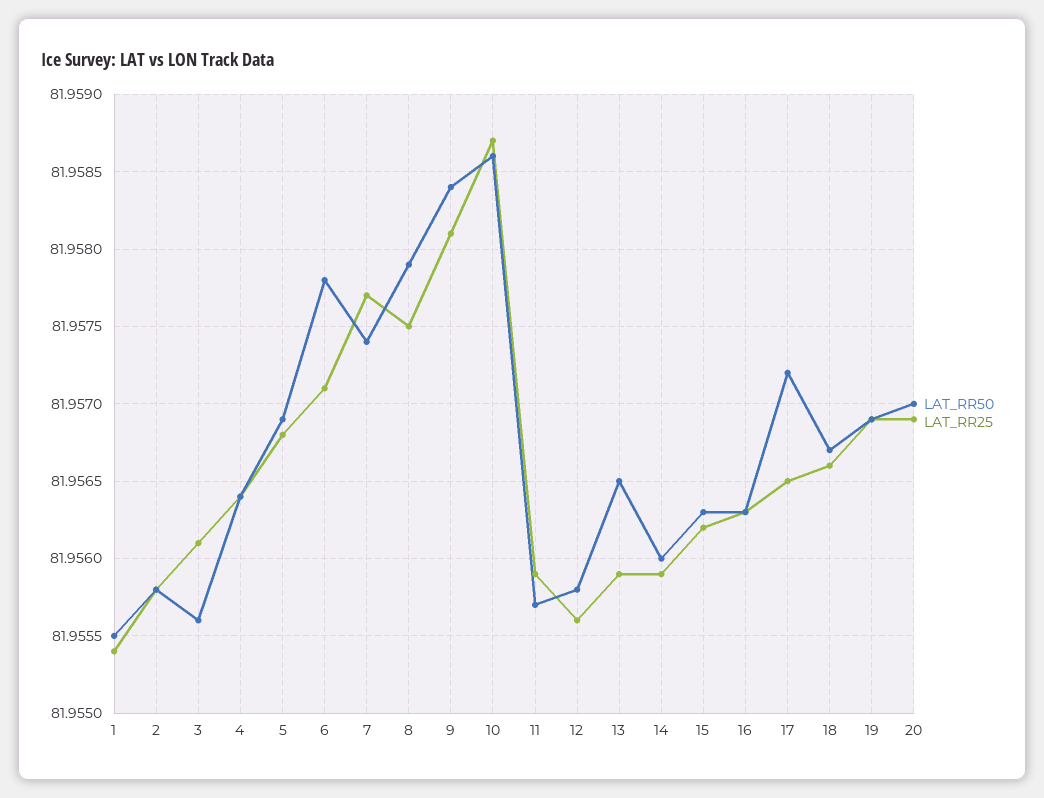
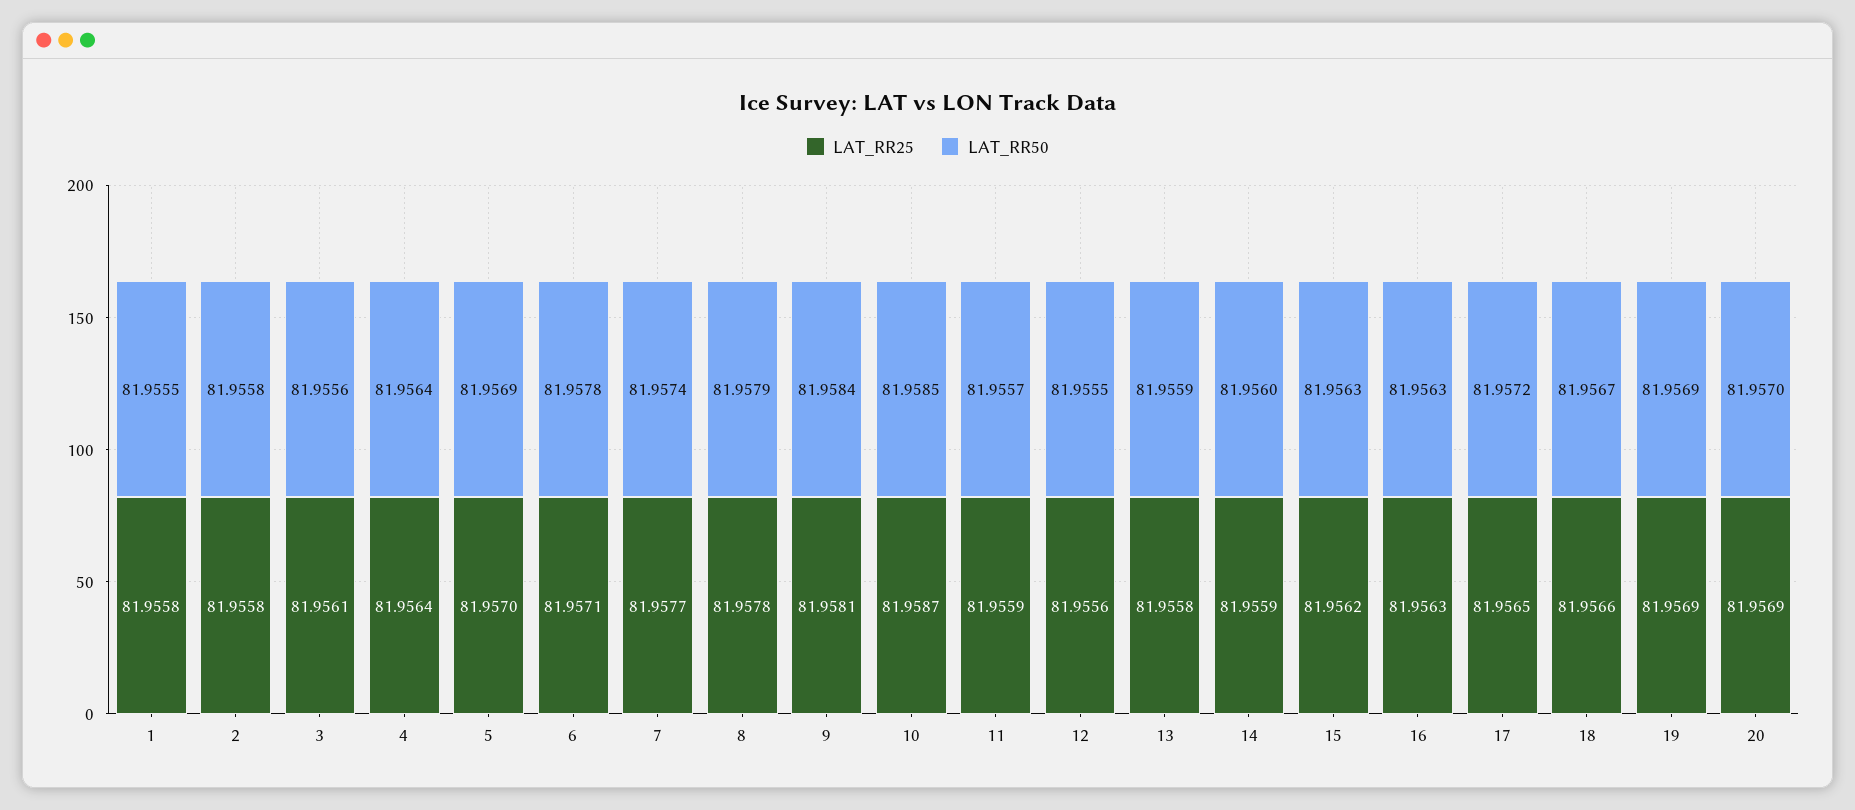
LAT_RR25, 1: 81.9554 -> 81.9558
LAT_RR25, 5: 81.9568 -> 81.957
LAT_RR25, 8: 81.9575 -> 81.9578
LAT_RR50, 10: 81.9586 -> 81.9585
LAT_RR50, 12: 81.9558 -> 81.9555
LAT_RR50, 13: 81.9565 -> 81.9559
LAT_RR25, 13: 81.9559 -> 81.9558

